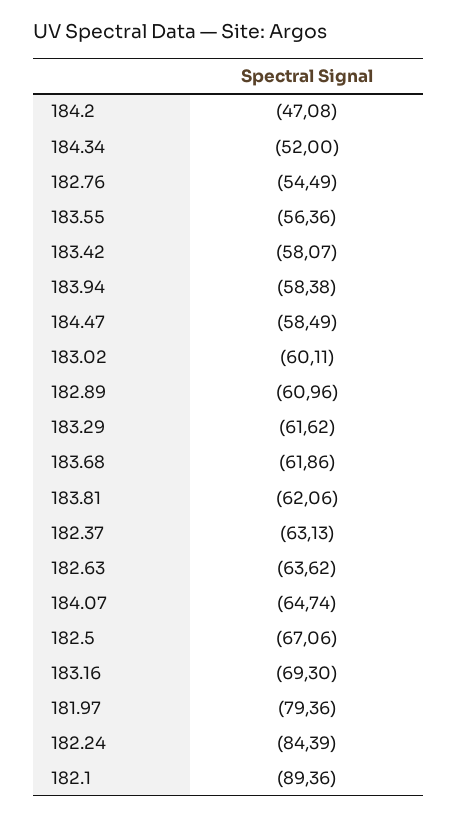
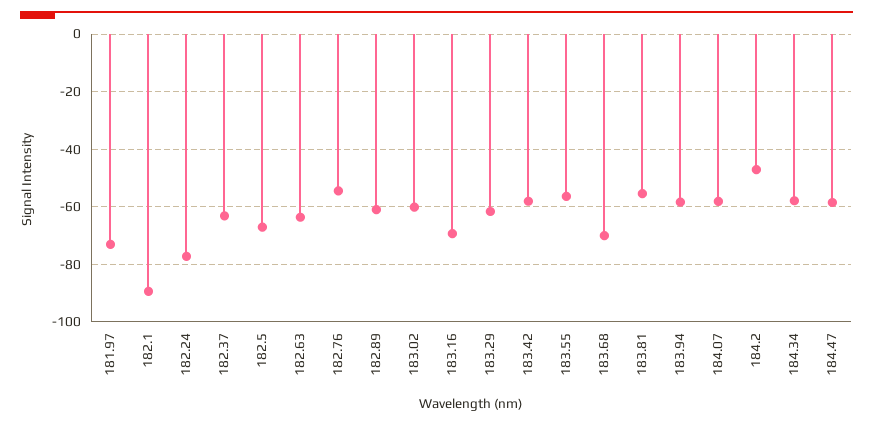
184.34: -52 -> -57.5
183.68: -61.86 -> -70
183.81: -62.06 -> -55
184.07: -64.74 -> -57.5
181.97: -79.36 -> -72.5
182.24: -84.39 -> -77.5

